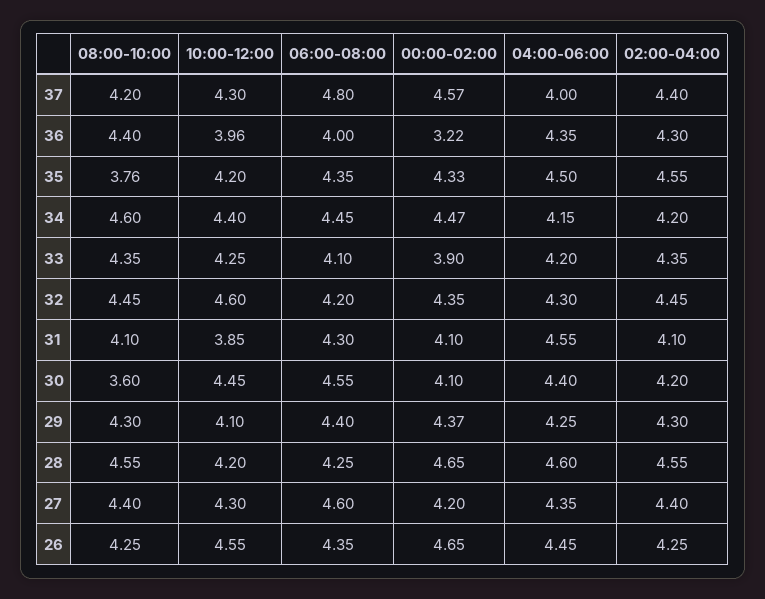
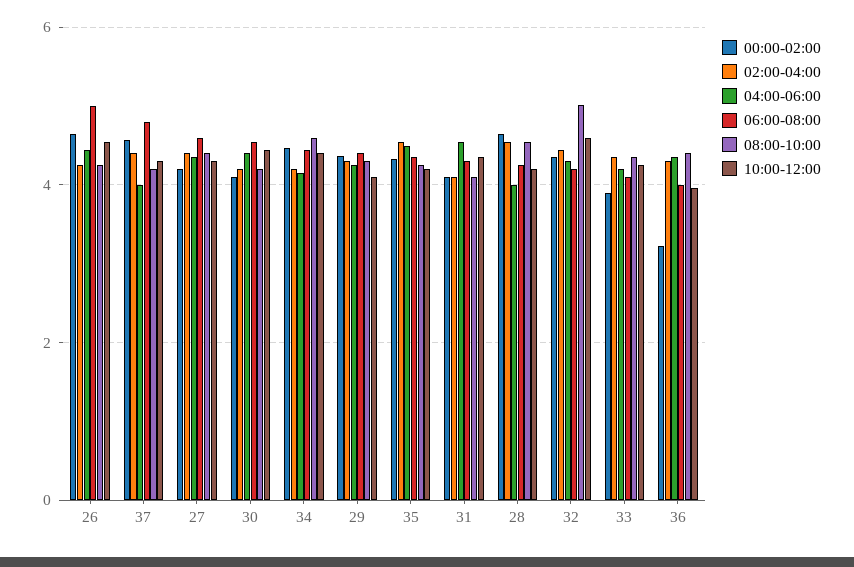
08:00-10:00, 35: 3.76 -> 4.2
08:00-10:00, 32: 4.45 -> 5
10:00-12:00, 31: 3.85 -> 4.4
08:00-10:00, 30: 3.6 -> 4.2
04:00-06:00, 28: 4.6 -> 4
06:00-08:00, 26: 4.35 -> 5

